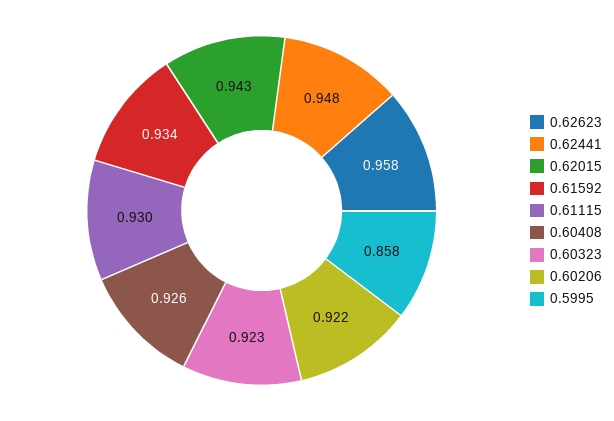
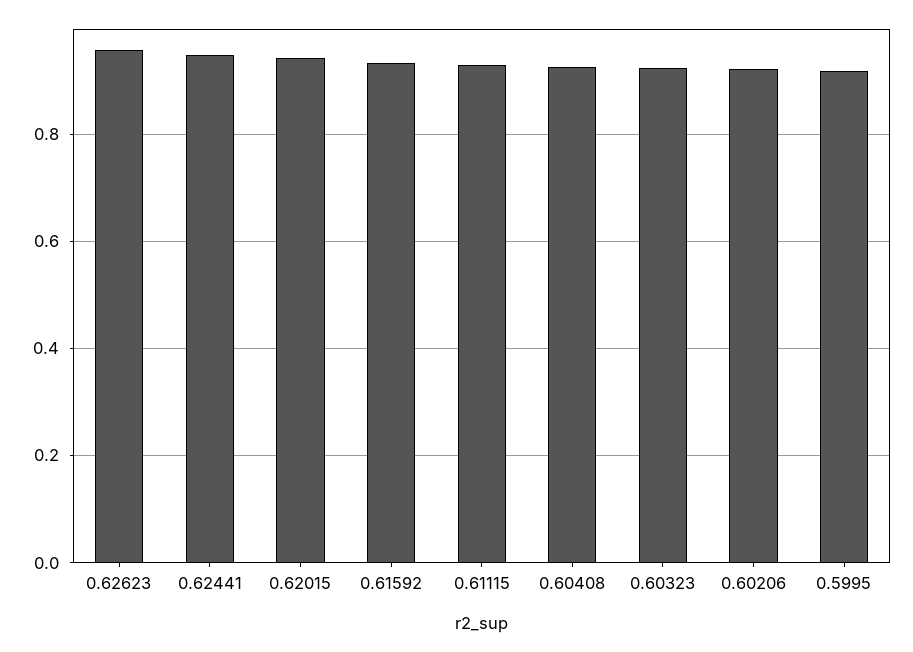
0.5995: 0.858 -> 0.92

